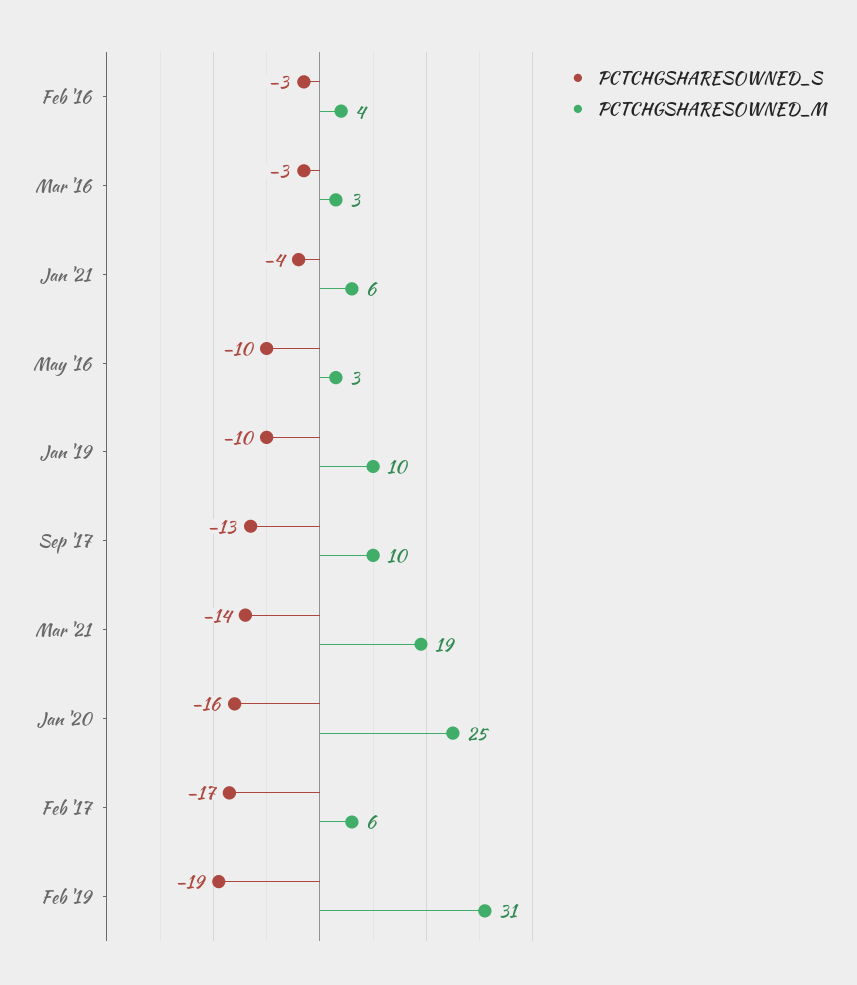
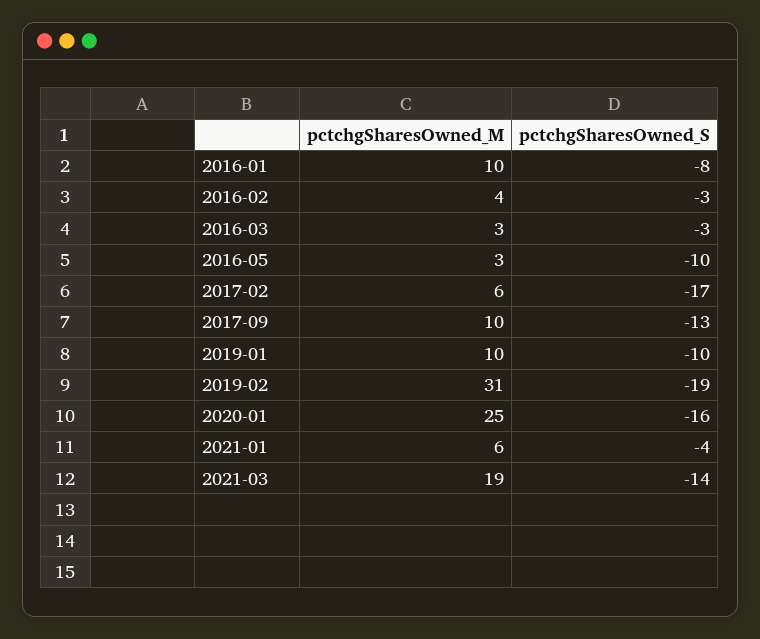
PCTCHGSHARESOWNED_M, 2016-01: none -> 10
PCTCHGSHARESOWNED_S, 2016-01: none -> -8

